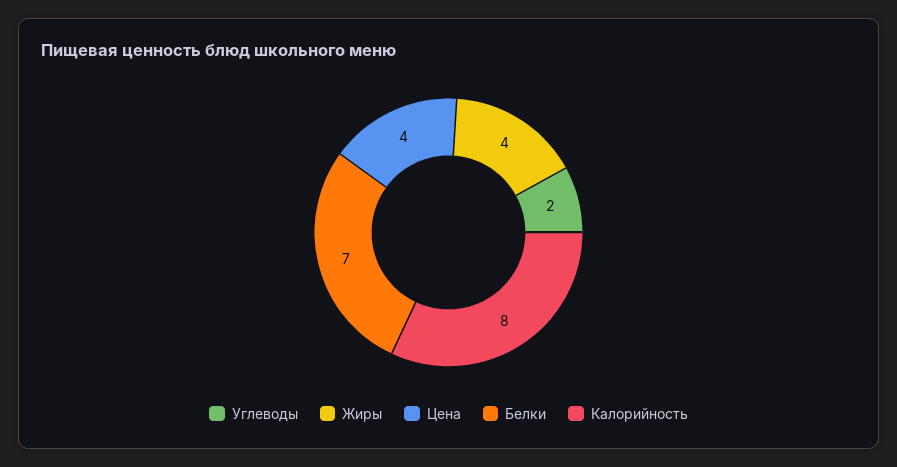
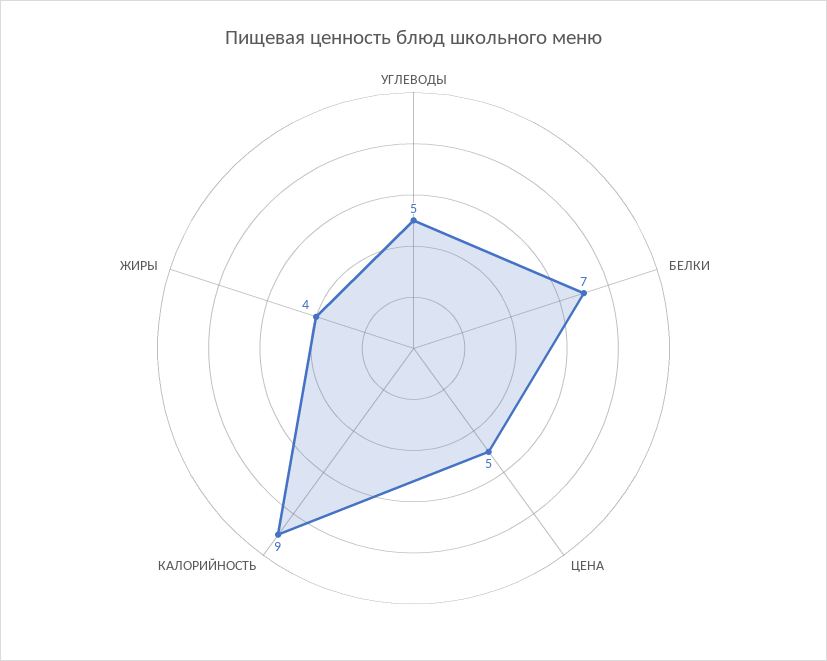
Углеводы: 2 -> 5
Цена: 4 -> 5
Калорийность: 8 -> 9

